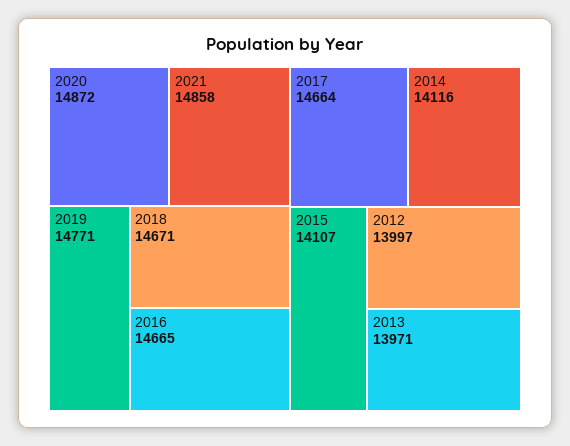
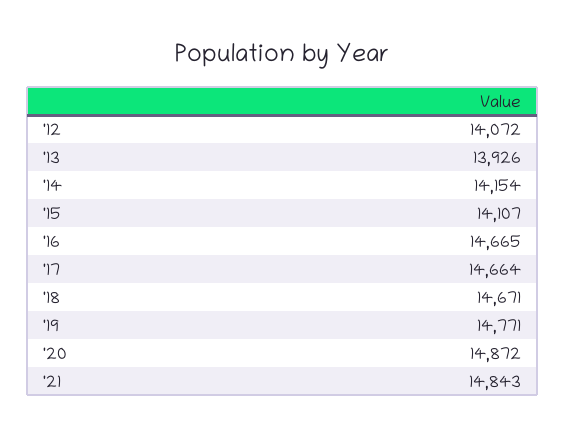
2021: 14858 -> 14843
2014: 14116 -> 14154
2012: 13997 -> 14072
2013: 13971 -> 13926

